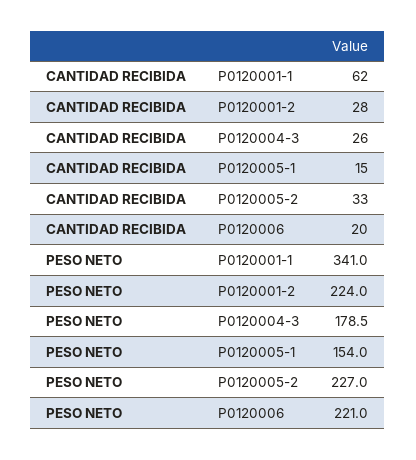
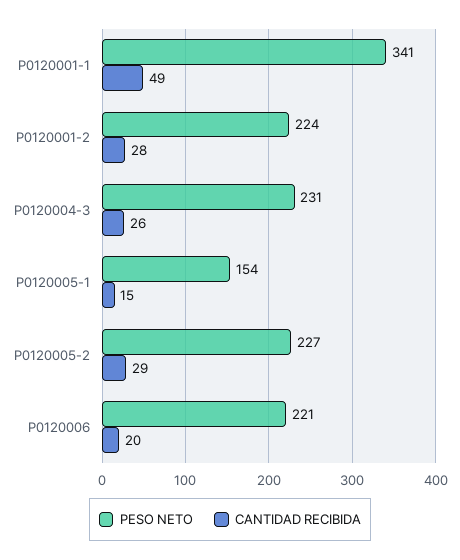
CANTIDAD RECIBIDA, P0120001-1: 62 -> 49
CANTIDAD RECIBIDA, P0120005-2: 33 -> 29
PESO NETO, P0120004-3: 178.5 -> 231

